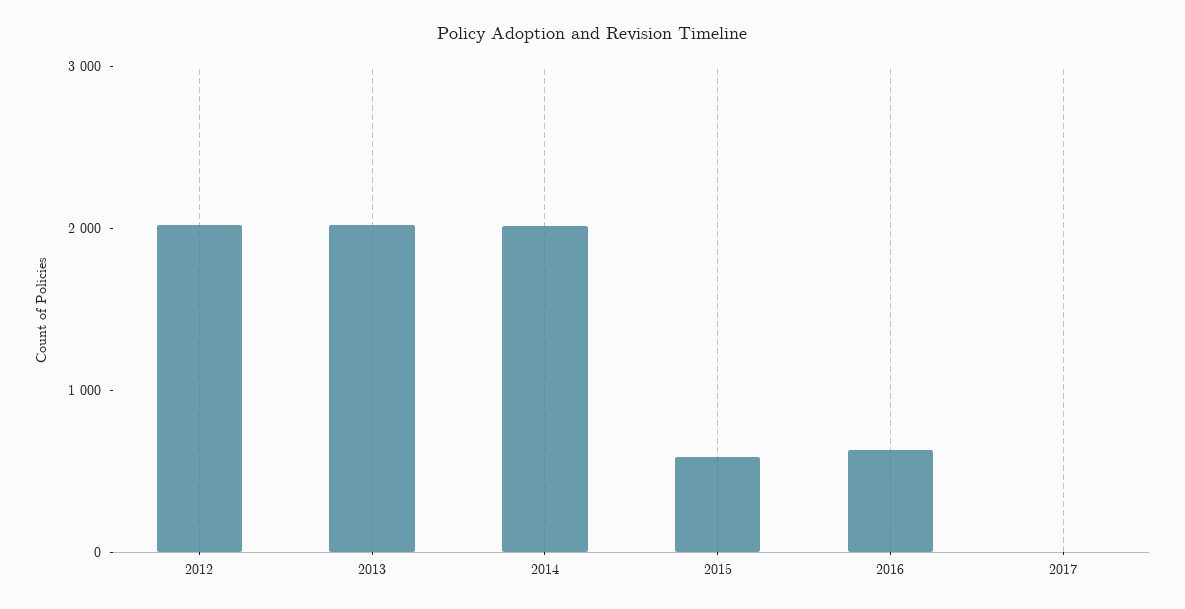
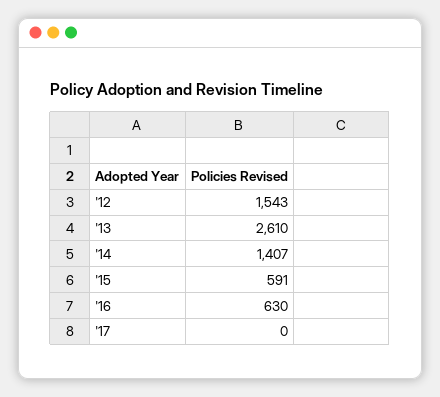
2012: 2000 -> 1543
2013: 2000 -> 2610
2014: 2000 -> 1407

